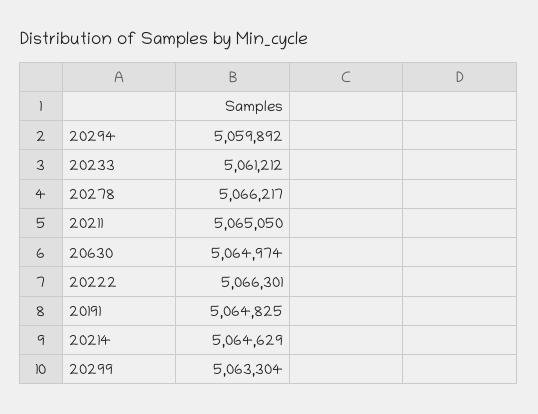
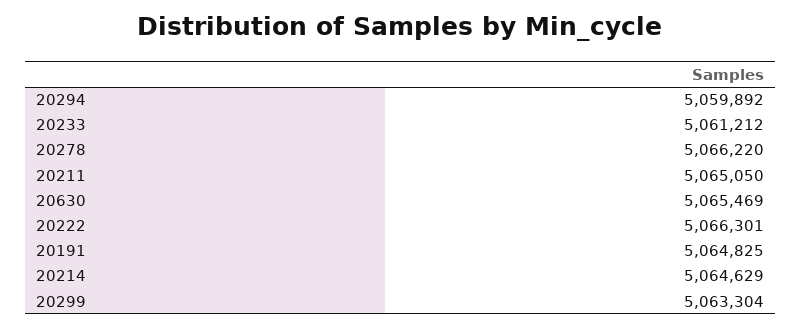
20278: 5066217 -> 5066220
20630: 5064974 -> 5065469

